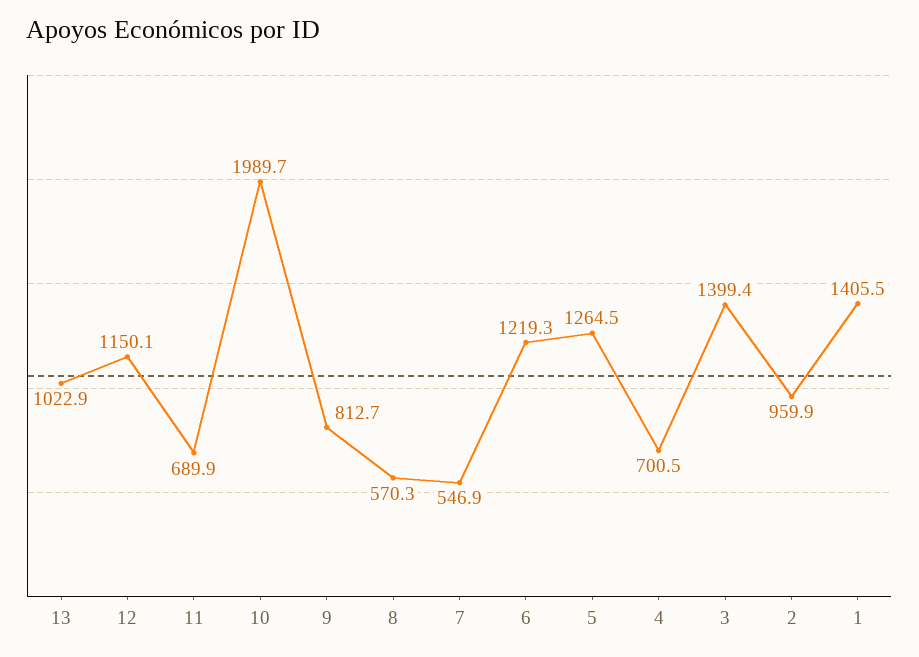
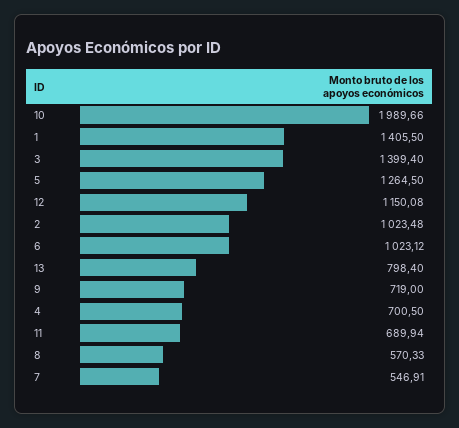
13: 1022.9 -> 798.4
9: 812.7 -> 719
6: 1219.3 -> 1023.12
2: 959.9 -> 1023.48

